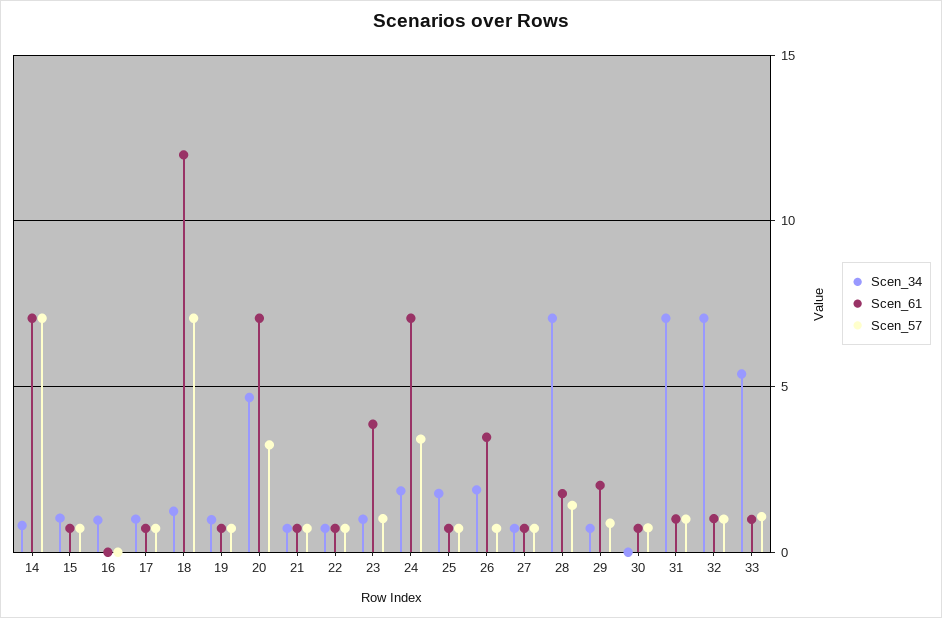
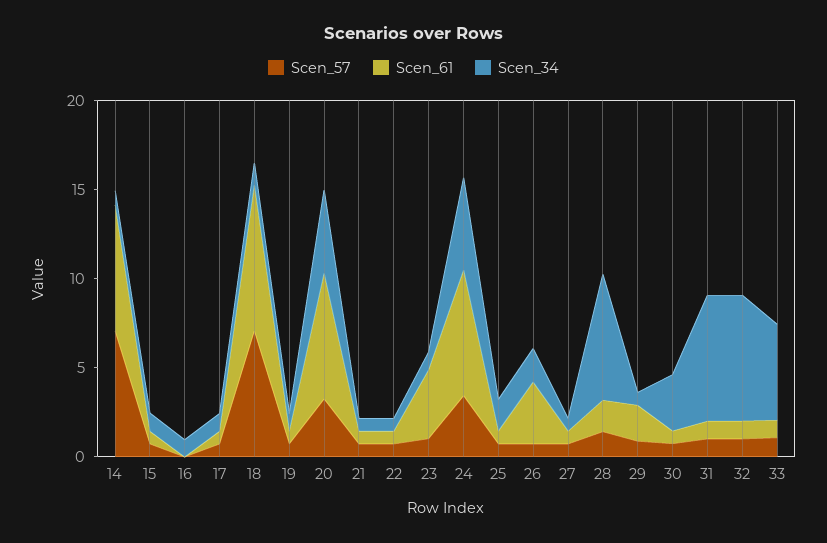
Scen_61, 18: 12 -> 8
Scen_34, 24: 2 -> 5
Scen_34, 30: 0 -> 3

